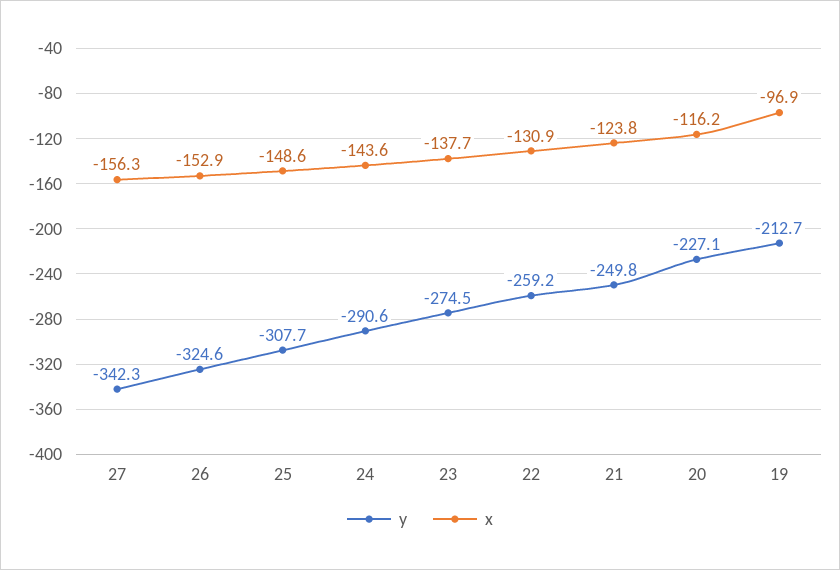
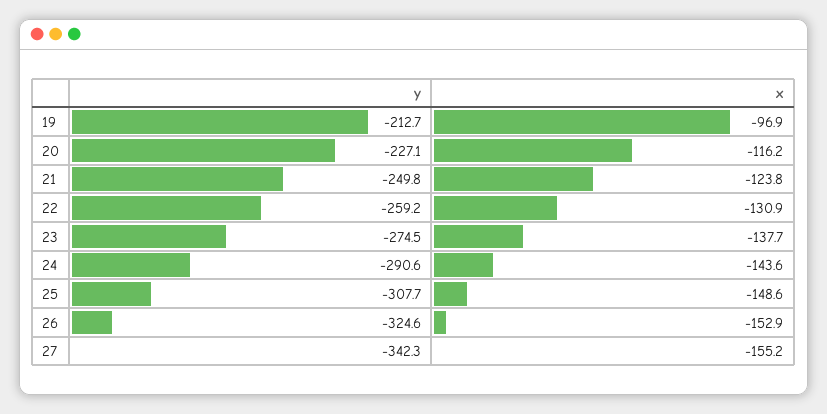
x, 27: -156.3 -> -155.2

